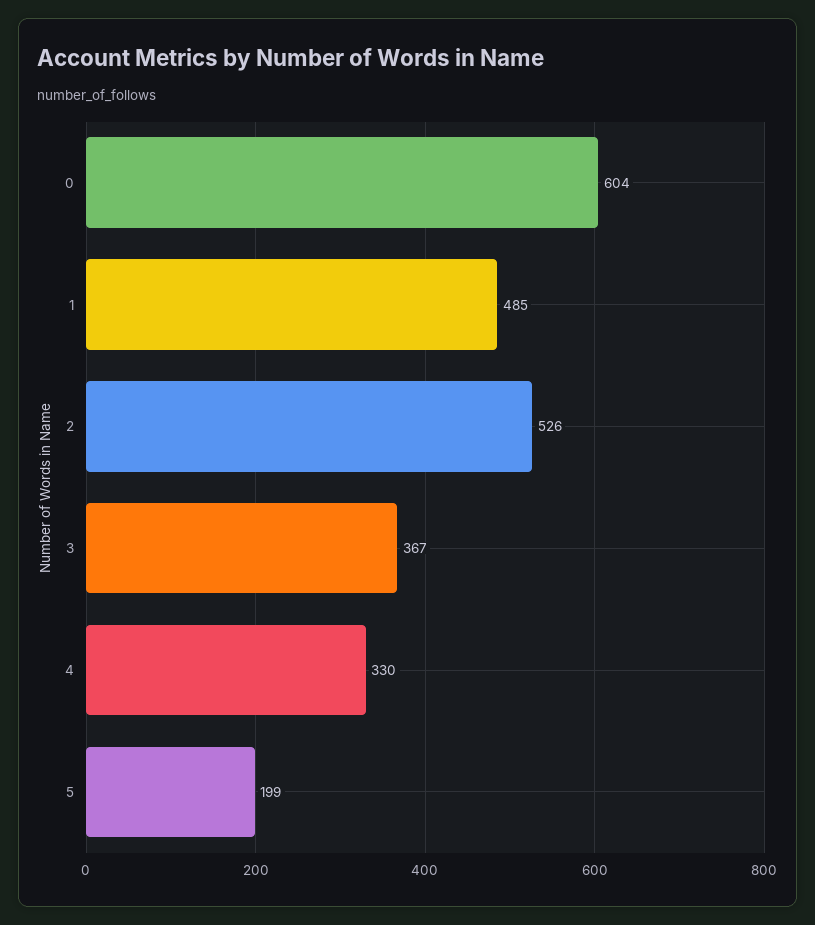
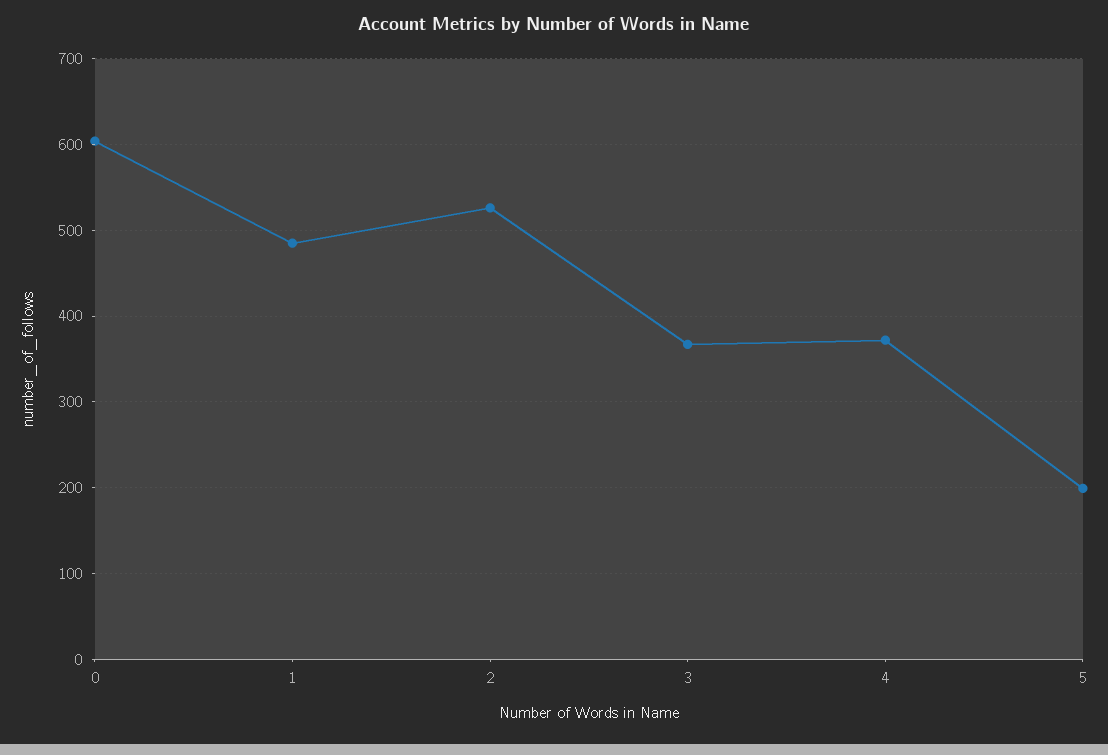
4: 330 -> 370

